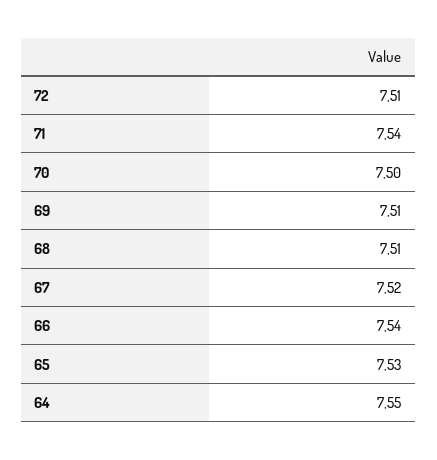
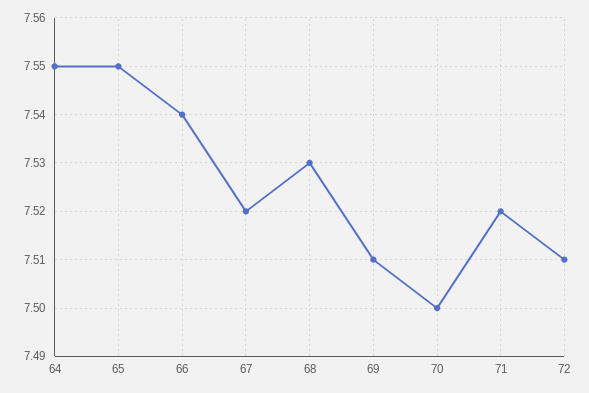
71: 7.54 -> 7.52
68: 7.51 -> 7.53
65: 7.53 -> 7.55

